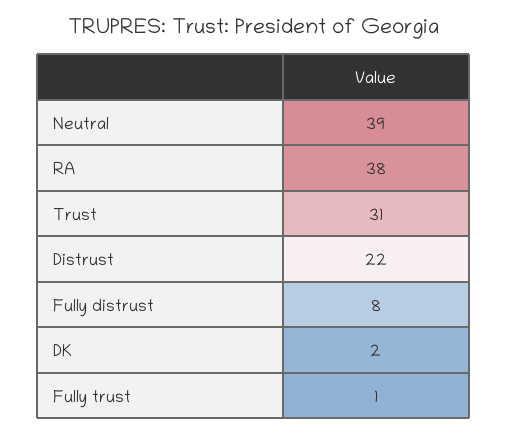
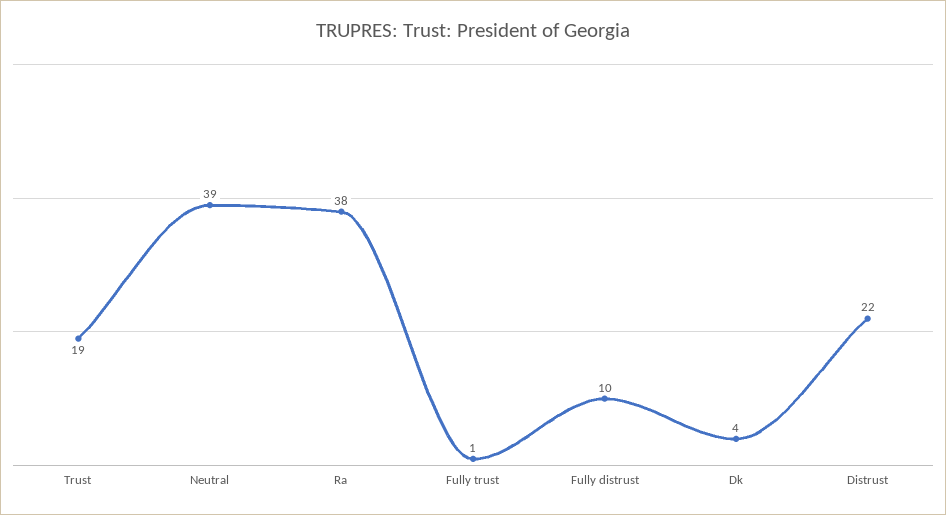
Trust: 31 -> 19
Fully distrust: 8 -> 10
DK: 2 -> 4

